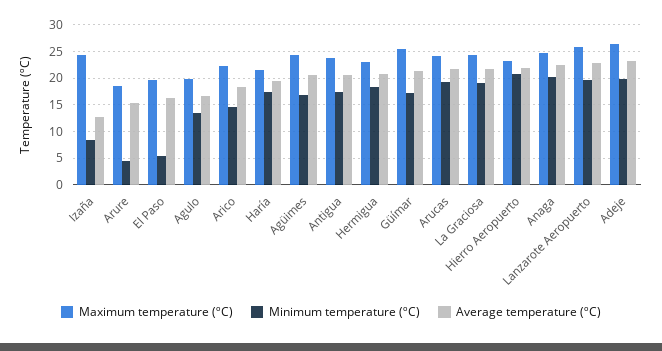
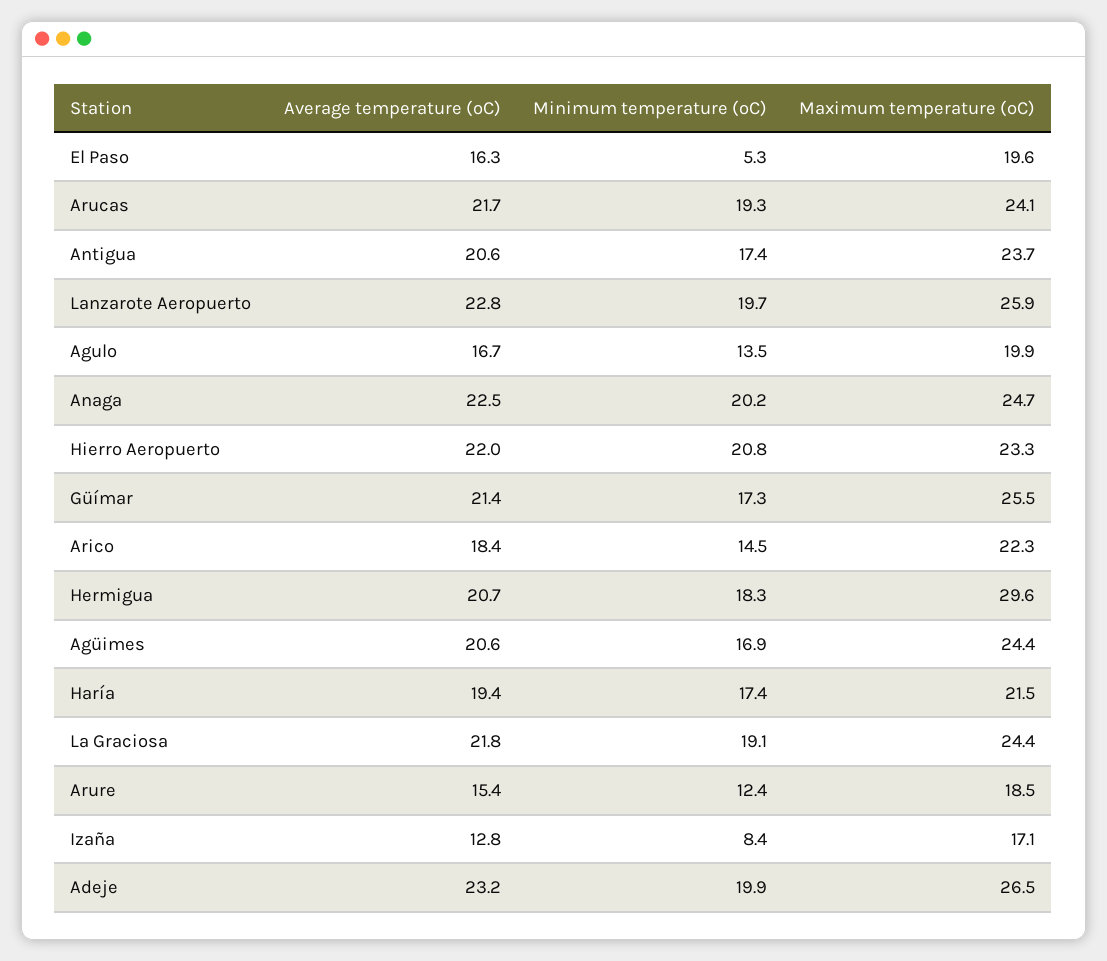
Maximum temperature (ºC), Izaña: 25 -> 17.1
Minimum temperature (ºC), Arure: 5 -> 12.4
Maximum temperature (ºC), Hermigua: 22.5 -> 29.6

